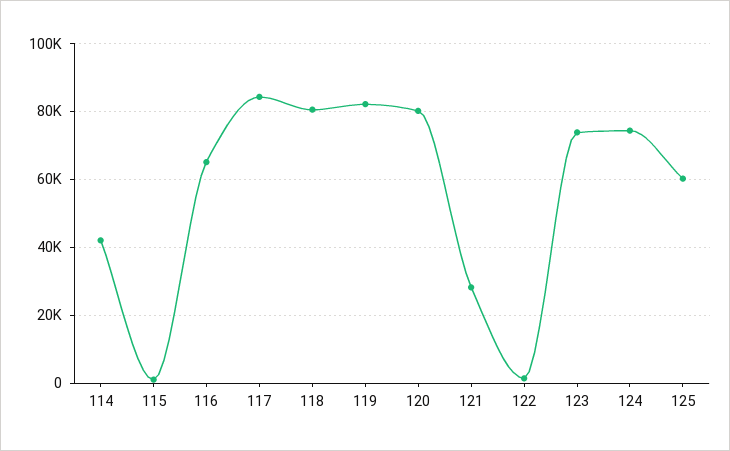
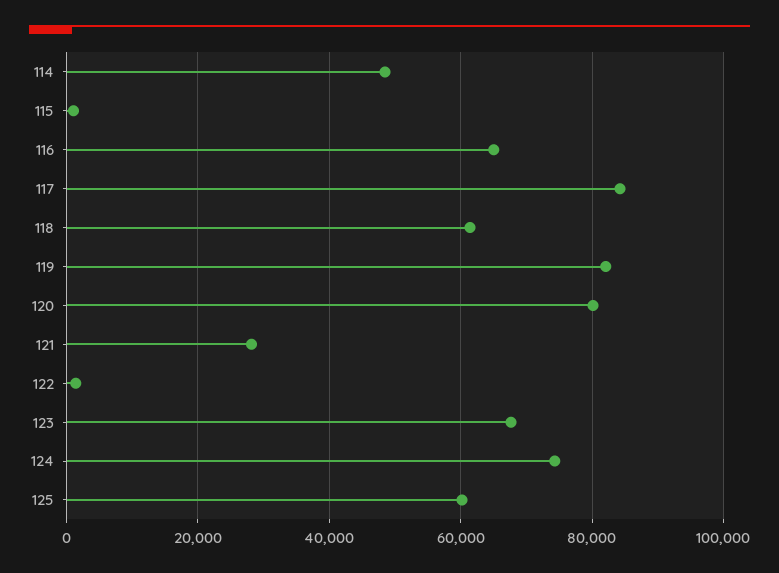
114: 42000 -> 48000
118: 80000 -> 62000
123: 74000 -> 68000

